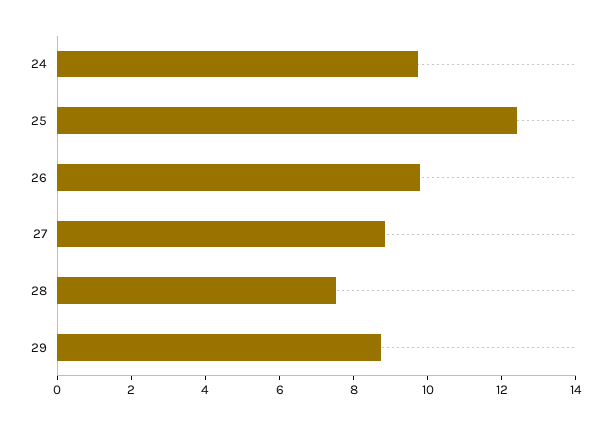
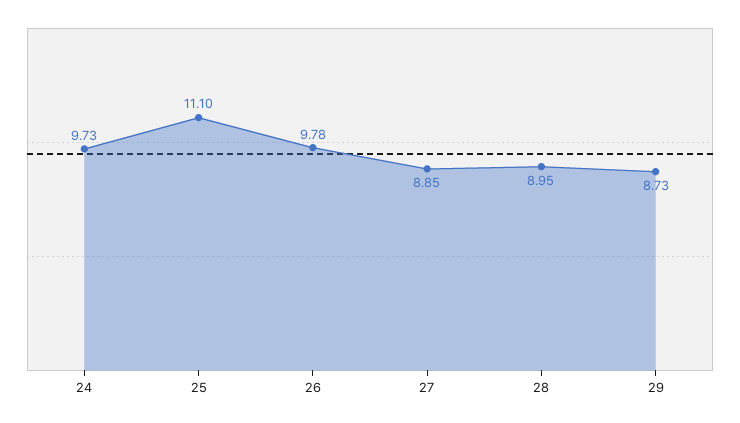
25: 12.5 -> 11.1
28: 7.5 -> 8.95

